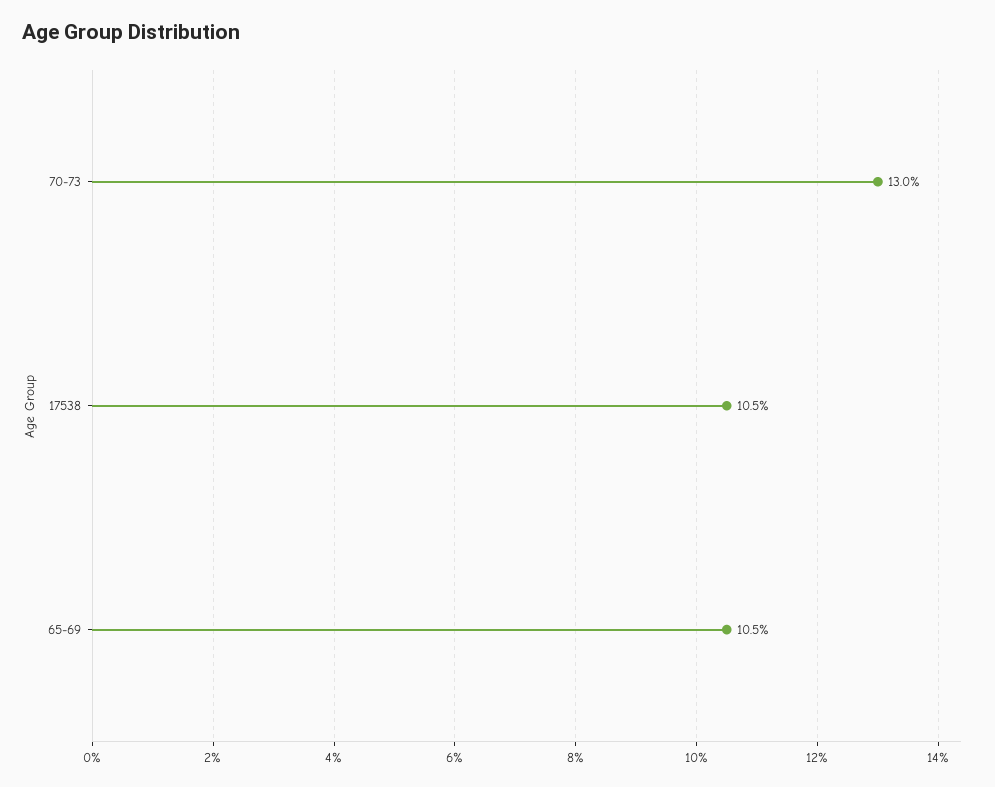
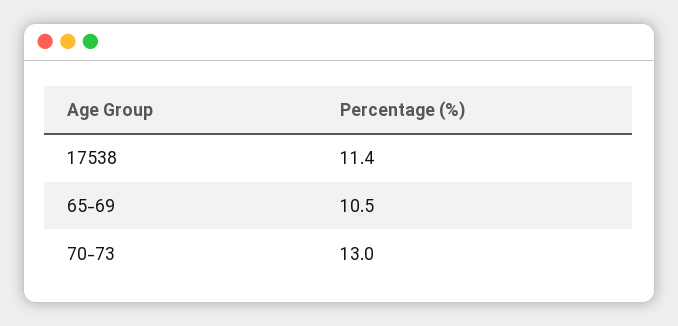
17538: 10.5 -> 11.4

